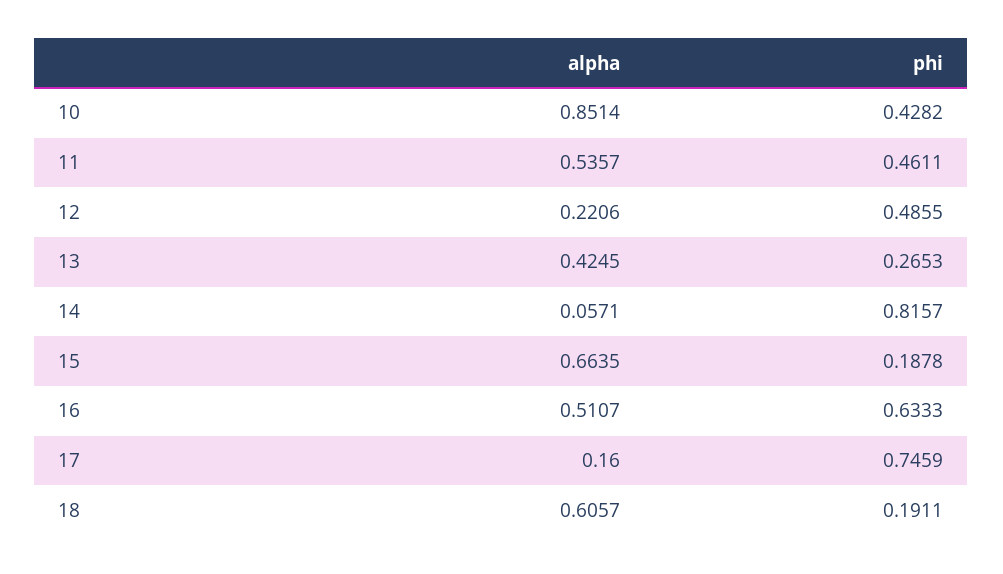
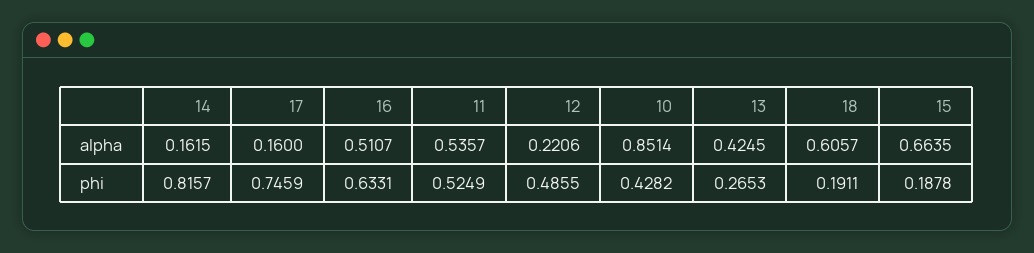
phi, 11: 0.4611 -> 0.5249
alpha, 14: 0.0571 -> 0.1615
phi, 16: 0.6333 -> 0.6331

